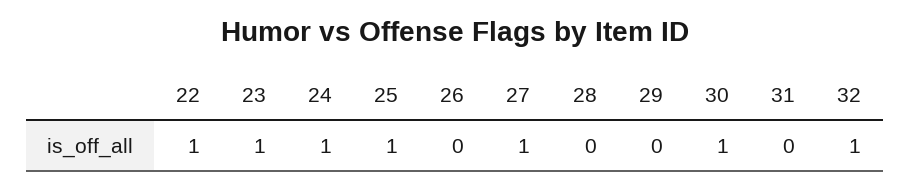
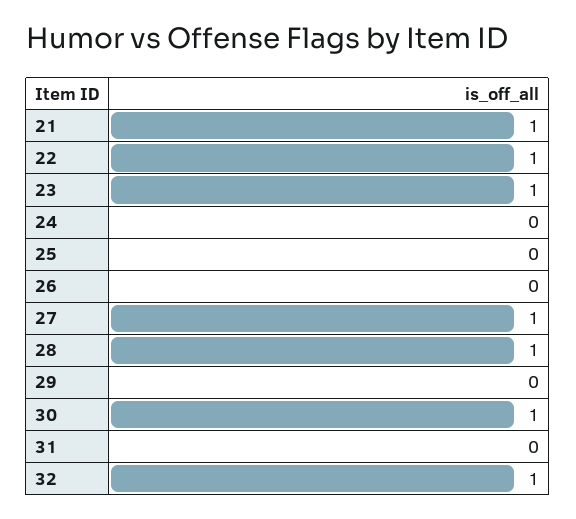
24: 1 -> 0
25: 1 -> 0
28: 0 -> 1
21: none -> 1

